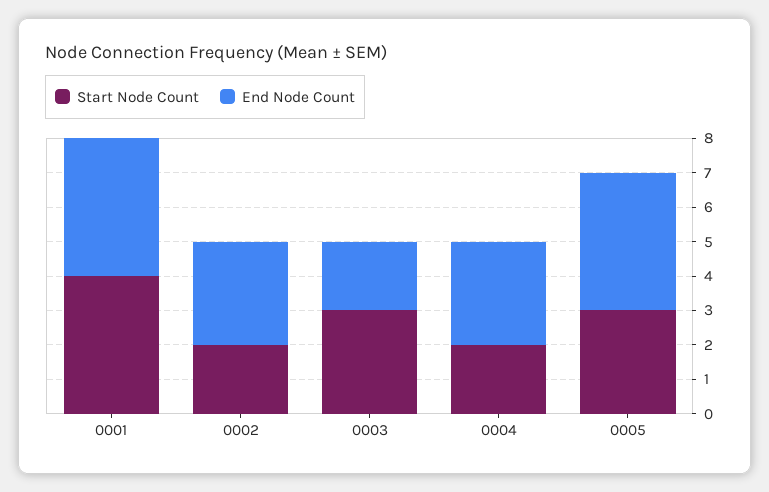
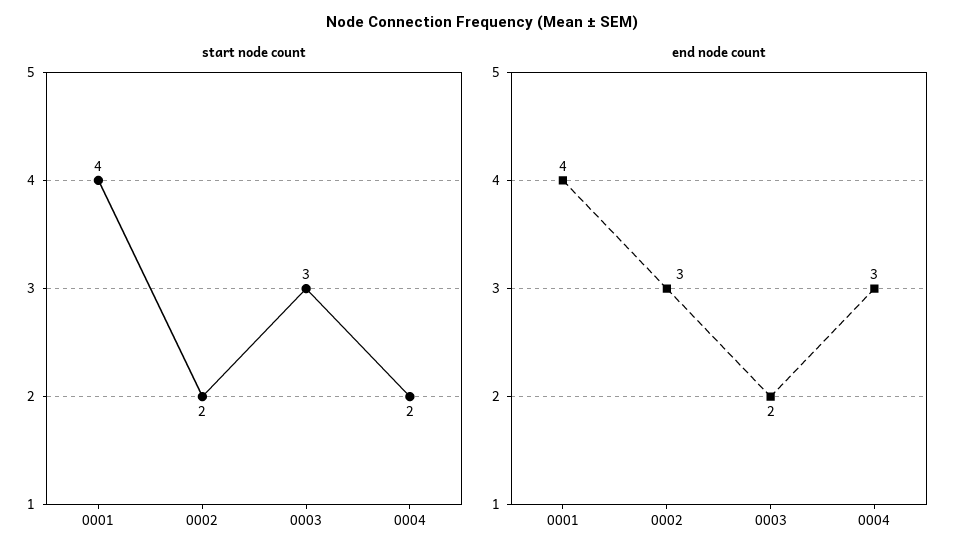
Start Node Count, 0005: 3 -> none
End Node Count, 0005: 4 -> none

